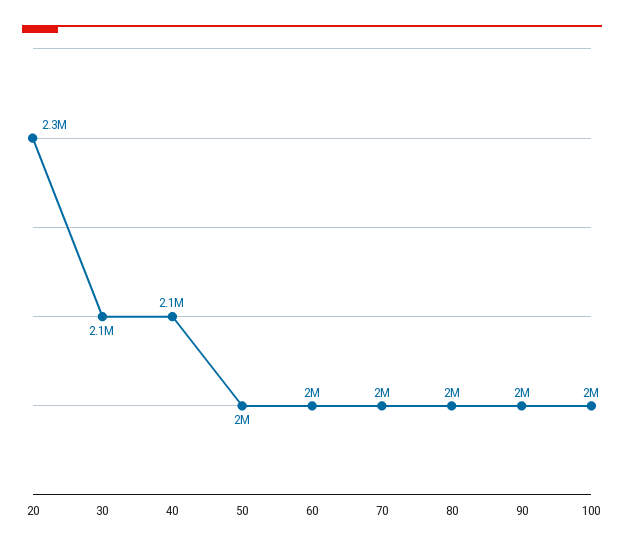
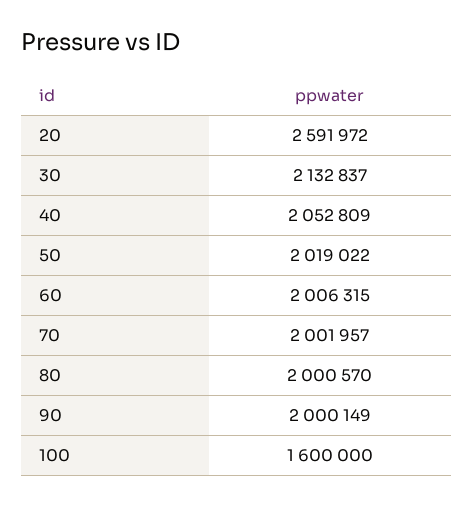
20: 2300000 -> 2591972
100: 2000000 -> 1600000

